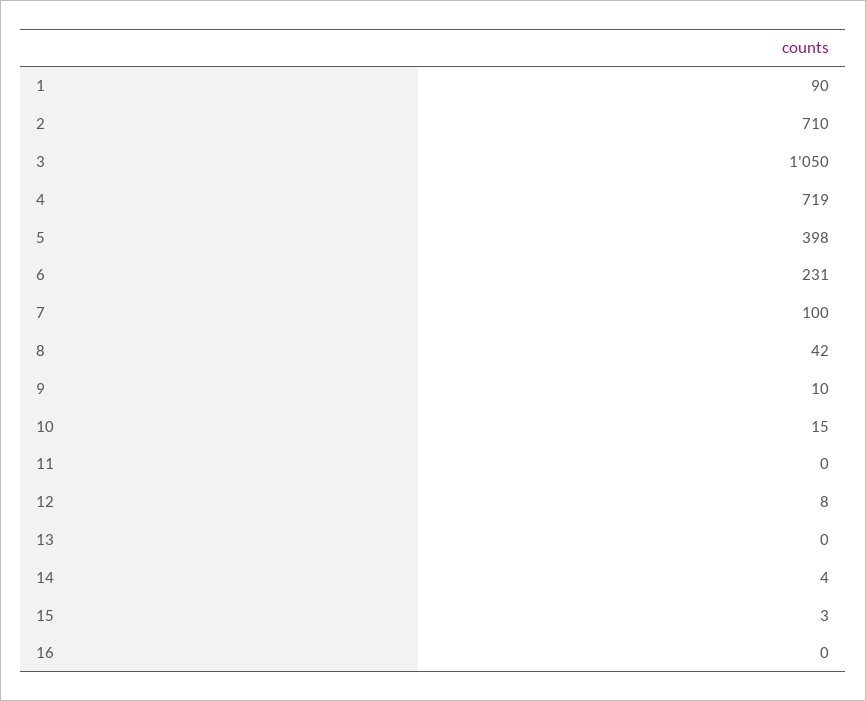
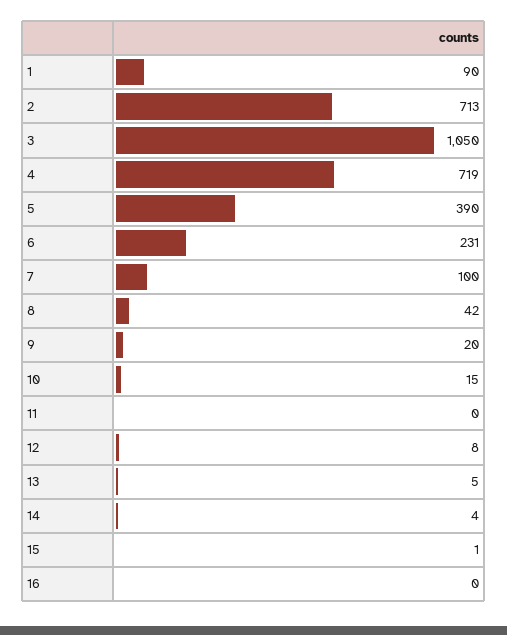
2: 710 -> 713
5: 398 -> 390
9: 10 -> 20
13: 0 -> 5
15: 3 -> 1

